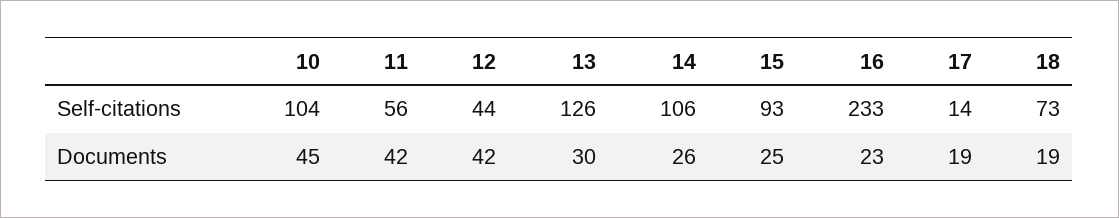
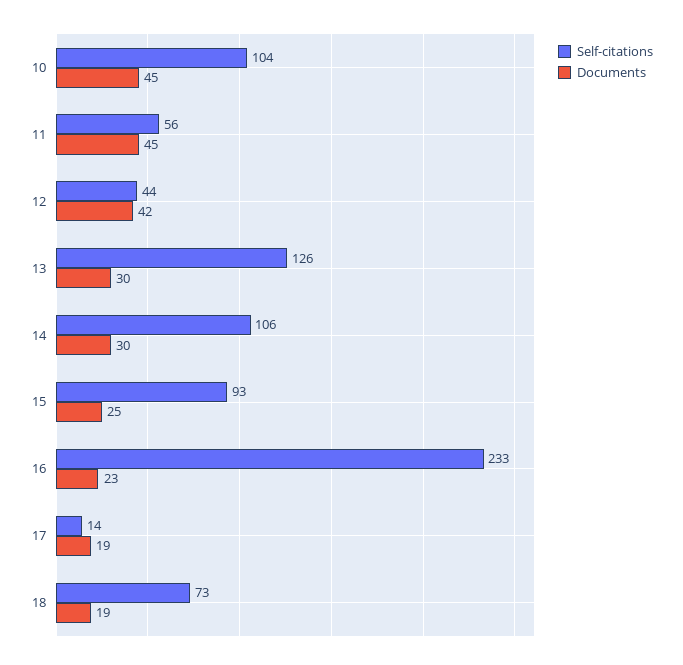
Documents, 11: 42 -> 45
Documents, 14: 26 -> 30

